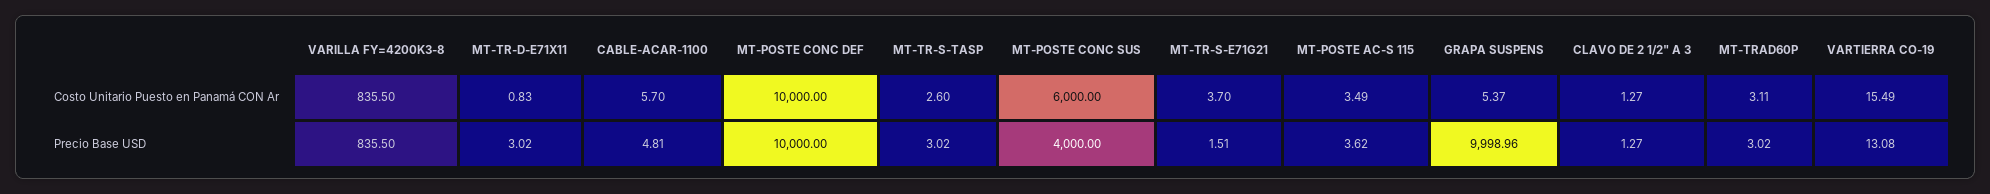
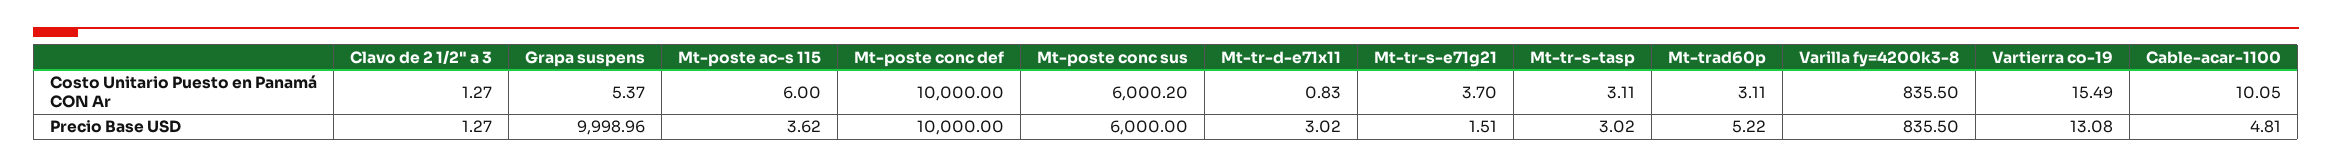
CABLE-ACAR-1100, Costo Unitario Puesto en Panamá CON Ar: 5.7 -> 10.05
MT-TR-S-TASP, Costo Unitario Puesto en Panamá CON Ar: 2.6 -> 3.11
MT-POSTE CONC SUS, Costo Unitario Puesto en Panamá CON Ar: 6000 -> 6000.2
MT-POSTE AC-S 115, Costo Unitario Puesto en Panamá CON Ar: 3.49 -> 6
MT-POSTE CONC SUS, Precio Base USD: 4000 -> 6000
MT-TRAD60P, Precio Base USD: 3.02 -> 5.22

